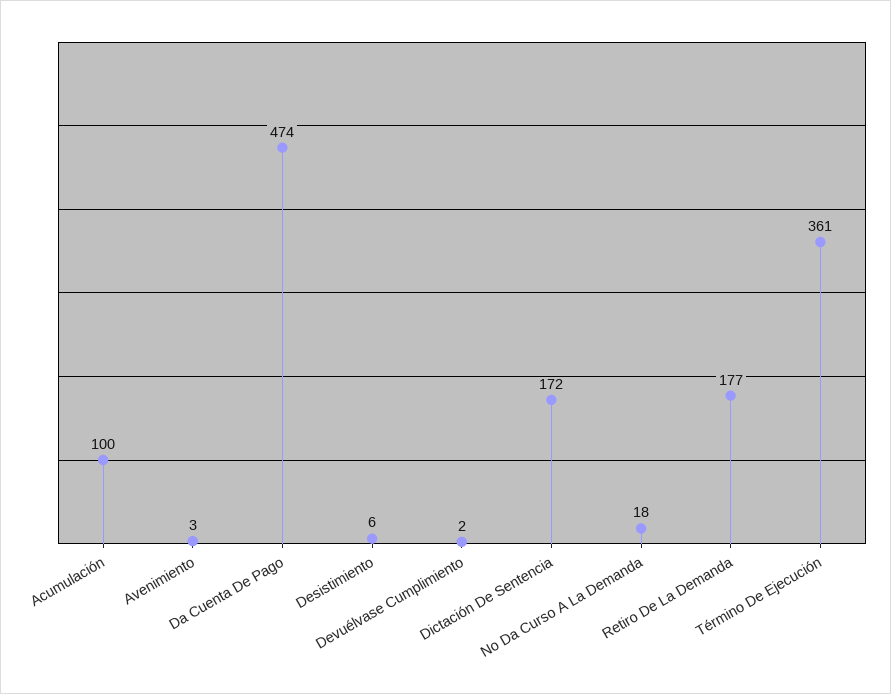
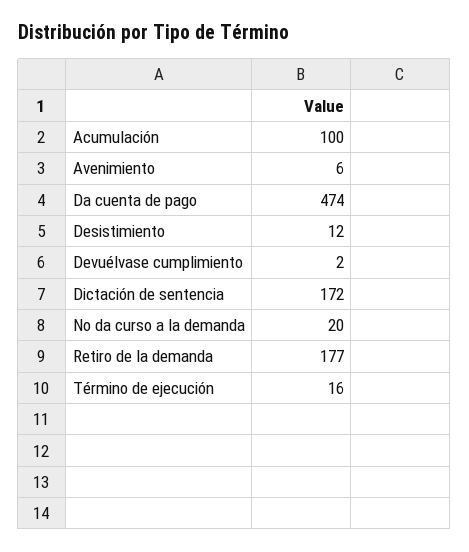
Avenimiento: 3 -> 6
Desistimiento: 6 -> 12
No Da Curso A La Demanda: 18 -> 20
Término De Ejecución: 361 -> 16

